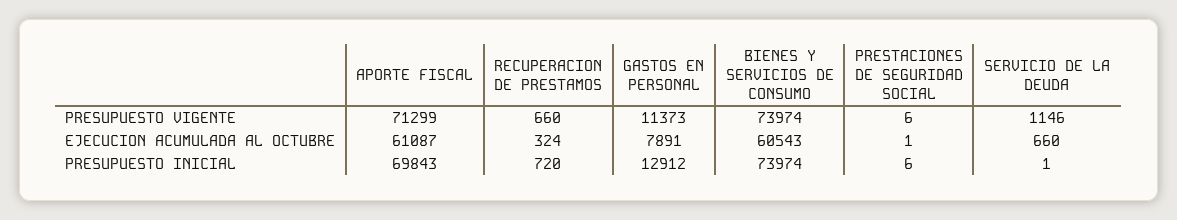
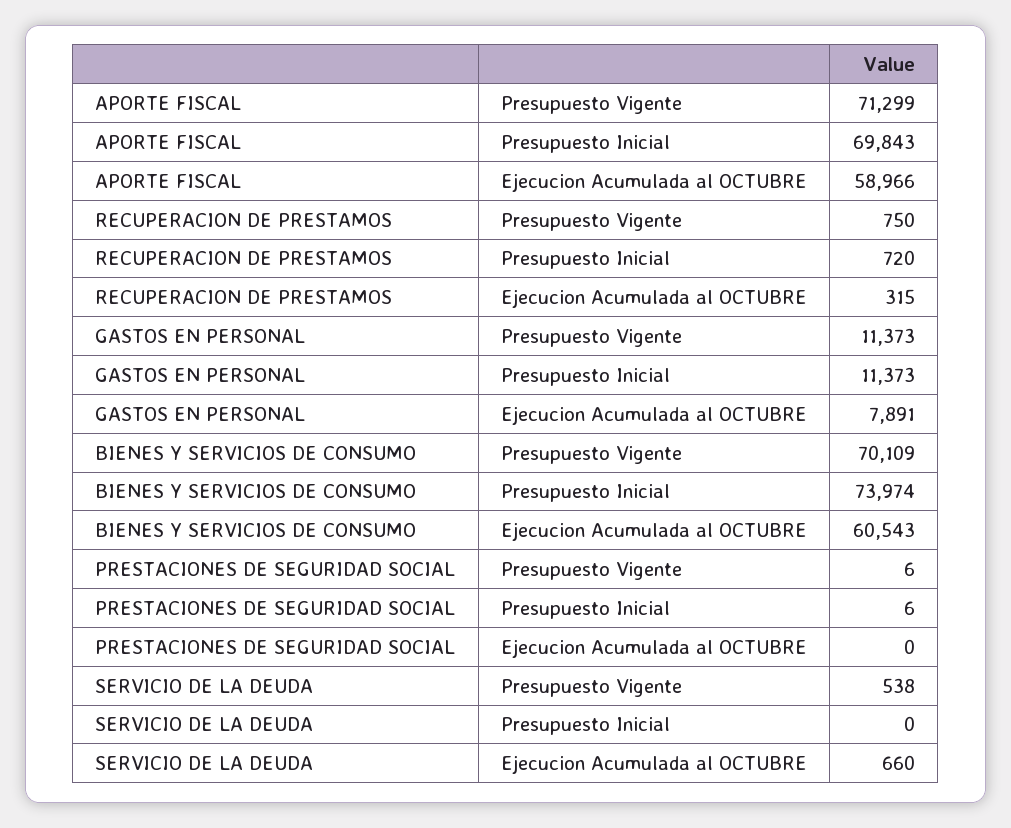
RECUPERACION DE PRESTAMOS, PRESUPUESTO VIGENTE: 660 -> 750
BIENES Y SERVICIOS DE CONSUMO, PRESUPUESTO VIGENTE: 73974 -> 70109
SERVICIO DE LA DEUDA, PRESUPUESTO VIGENTE: 1146 -> 538
APORTE FISCAL, EJECUCION ACUMULADA AL OCTUBRE: 61087 -> 58966
RECUPERACION DE PRESTAMOS, EJECUCION ACUMULADA AL OCTUBRE: 324 -> 315
PRESTACIONES DE SEGURIDAD SOCIAL, EJECUCION ACUMULADA AL OCTUBRE: 1 -> 0
GASTOS EN PERSONAL, PRESUPUESTO INICIAL: 12912 -> 11373
SERVICIO DE LA DEUDA, PRESUPUESTO INICIAL: 1 -> 0

